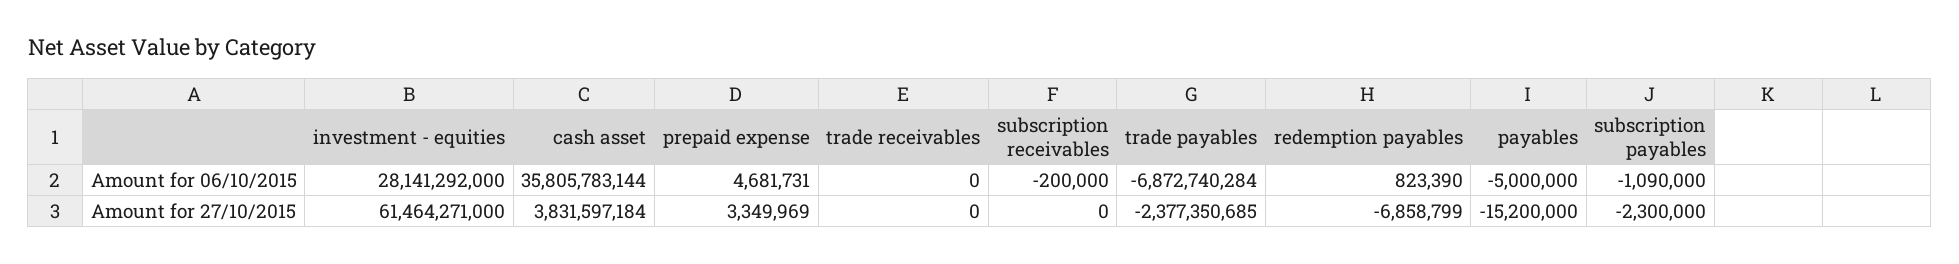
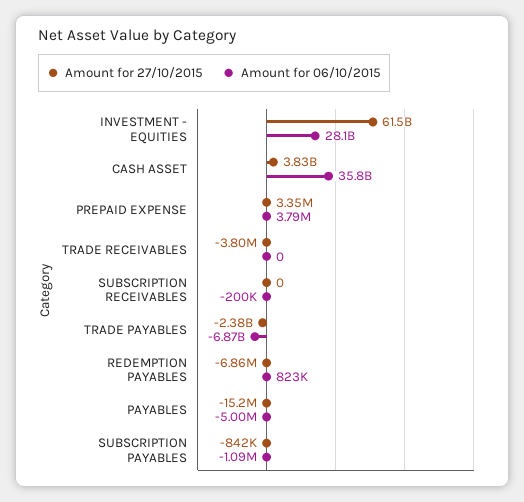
Amount for 06/10/2015, prepaid expense: 4681731 -> 3790000
Amount for 27/10/2015, trade receivables: 0 -> -3800000
Amount for 27/10/2015, subscription payables: -2300000 -> -842000

